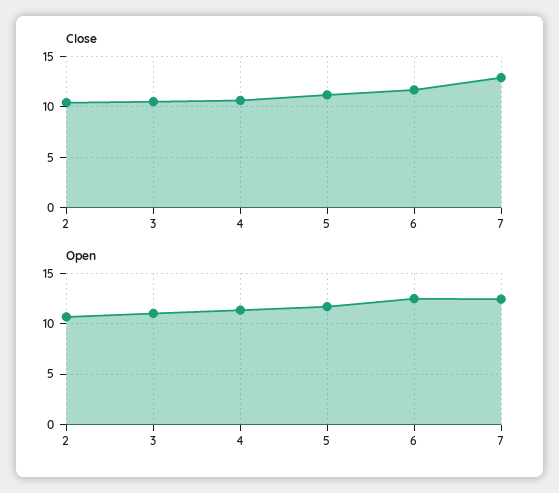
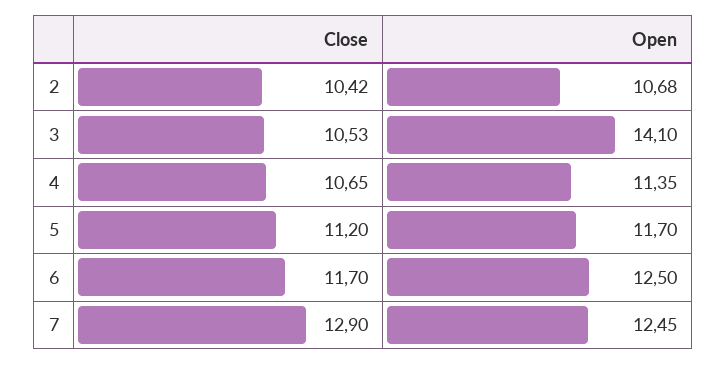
Open, 3: 11 -> 14.1

